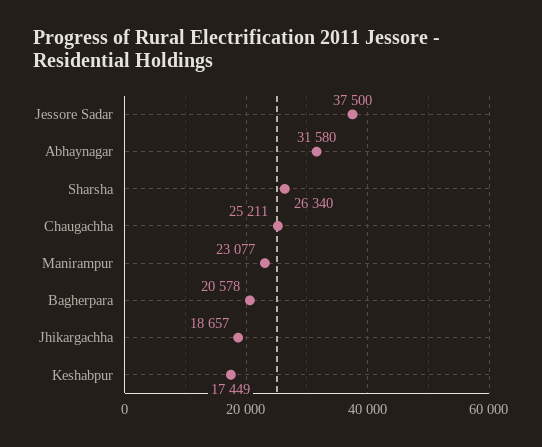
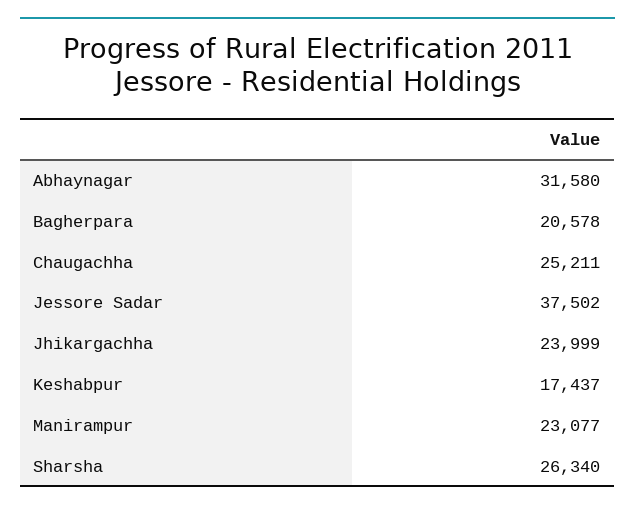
Jessore Sadar: 37500 -> 37502
Jhikargachha: 18657 -> 23999
Keshabpur: 17449 -> 17437

